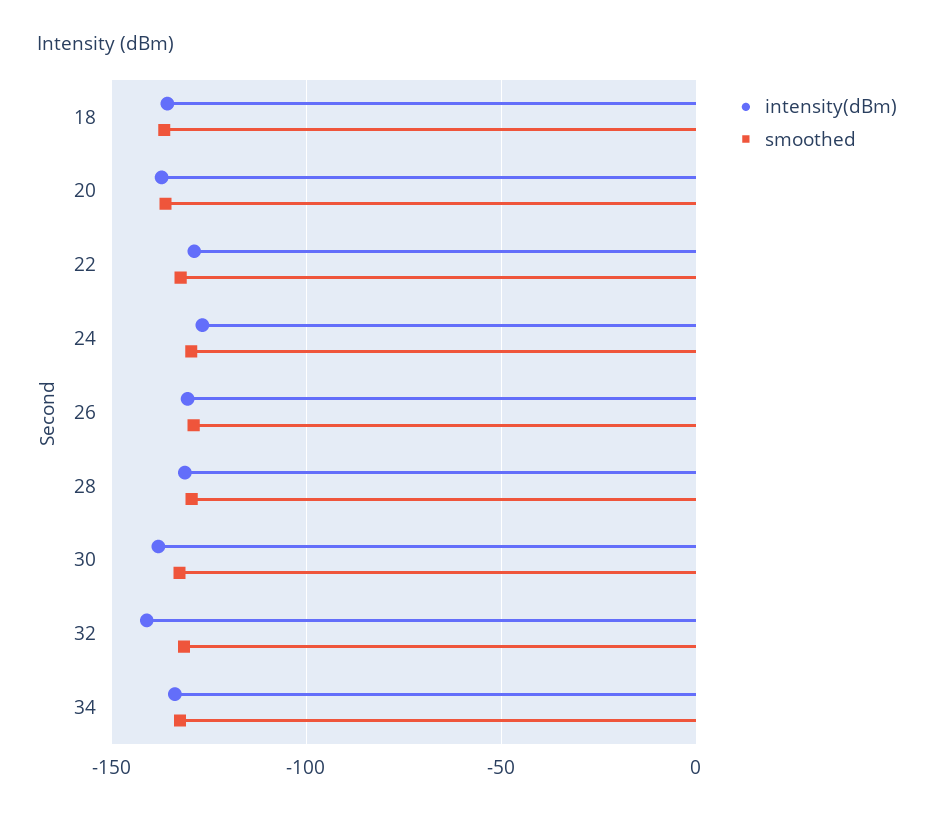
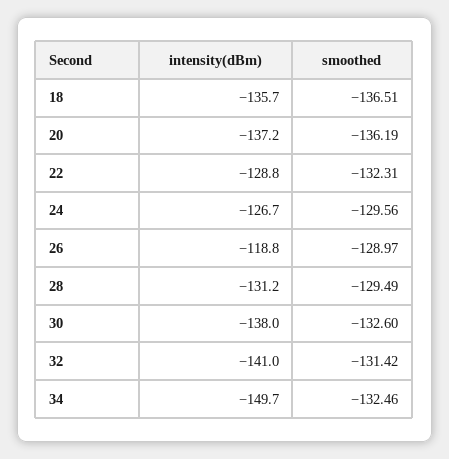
intensity(dBm), 26: -130 -> -118.8
intensity(dBm), 34: -135 -> -149.7

